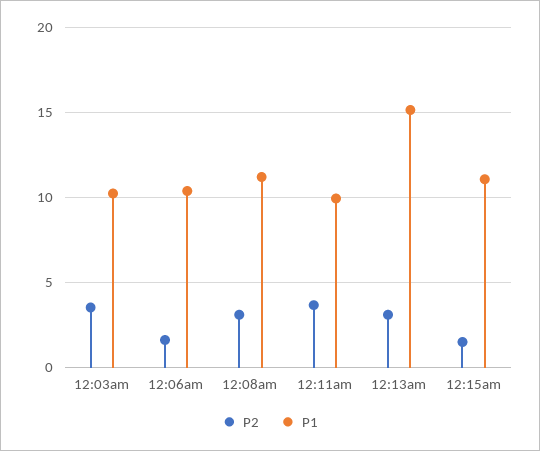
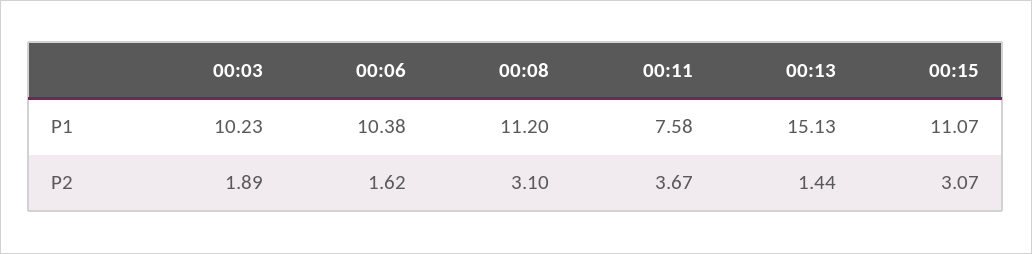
P2, 12:03am: 3.5 -> 1.89
P1, 12:11am: 10 -> 7.58
P2, 12:13am: 3 -> 1.44
P2, 12:15am: 1.5 -> 3.07

